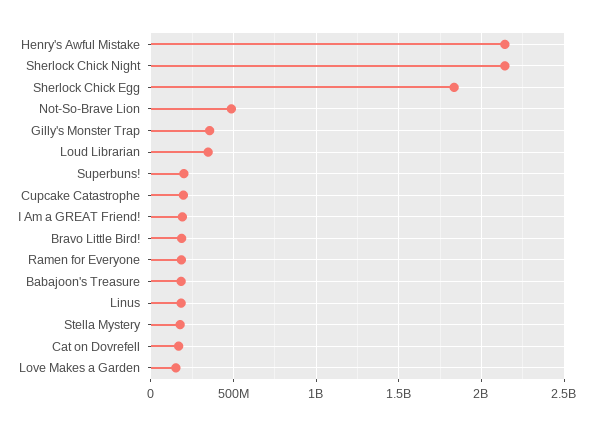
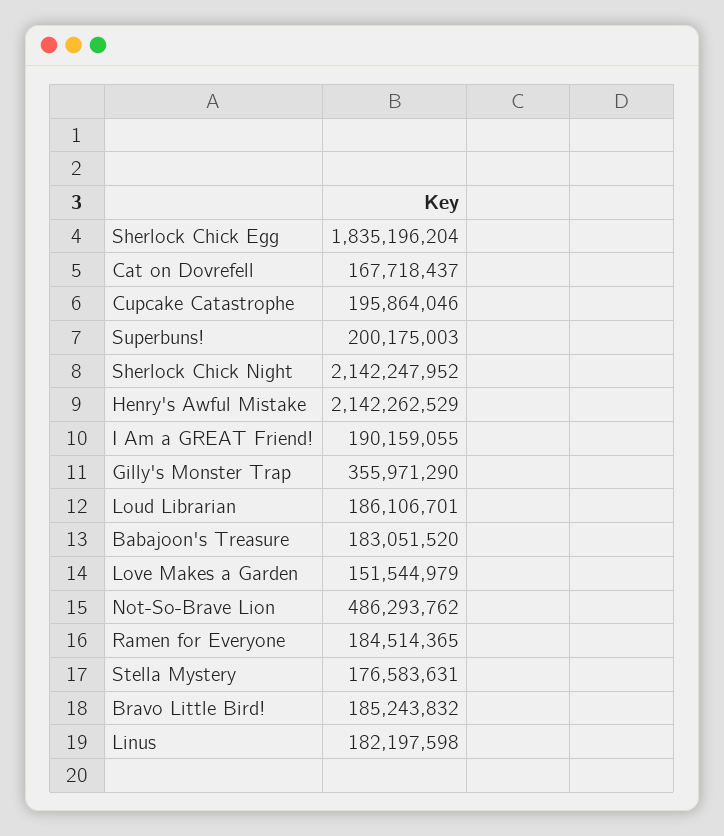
Loud Librarian: 350000000 -> 186106701

